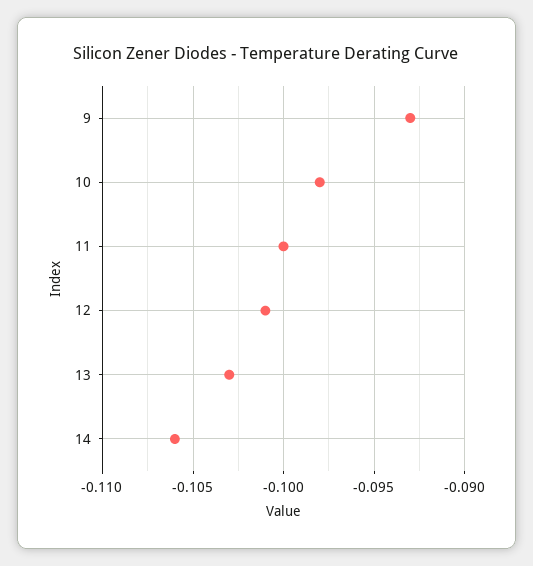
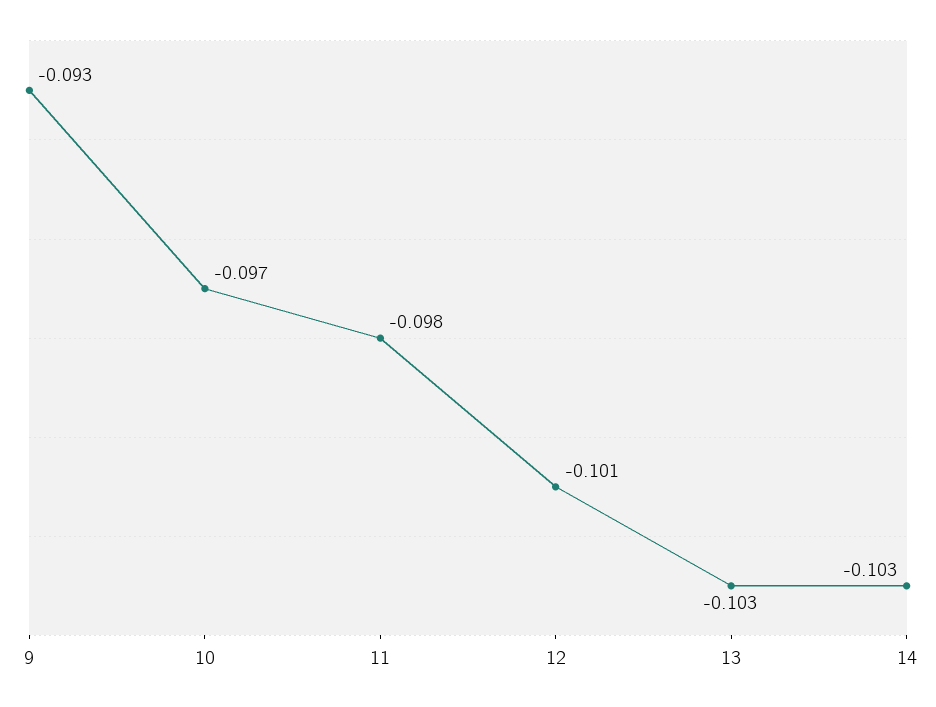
10: -0.098 -> -0.097
11: -0.1 -> -0.098
14: -0.106 -> -0.103

